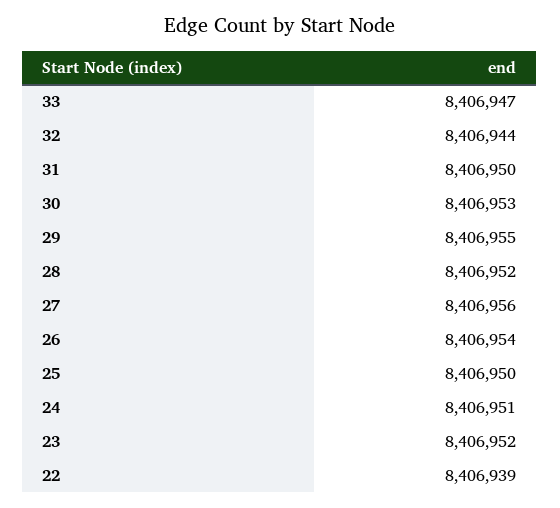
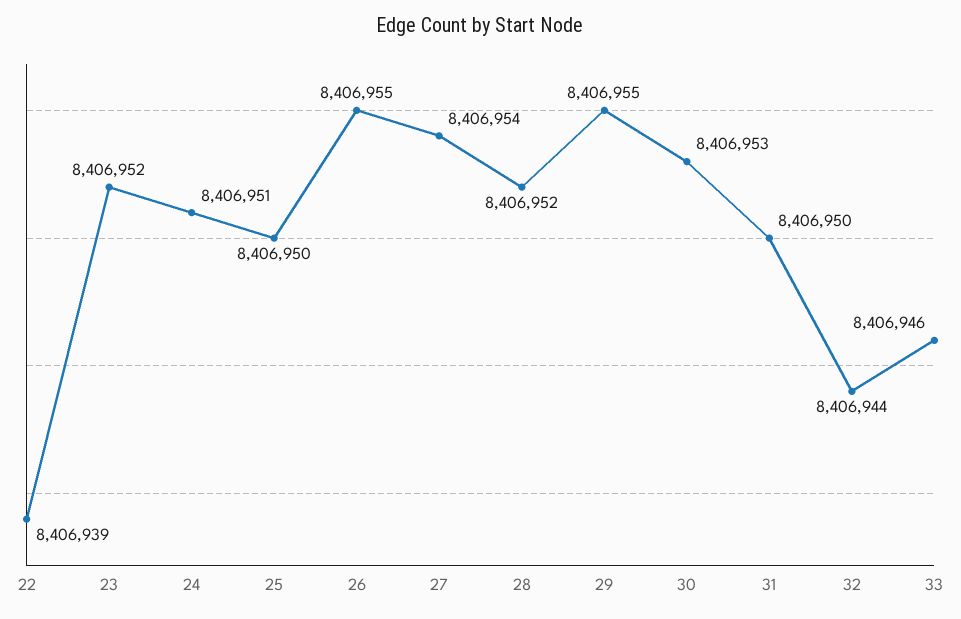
33: 8406947 -> 8406946
27: 8406956 -> 8406954
26: 8406954 -> 8406955

